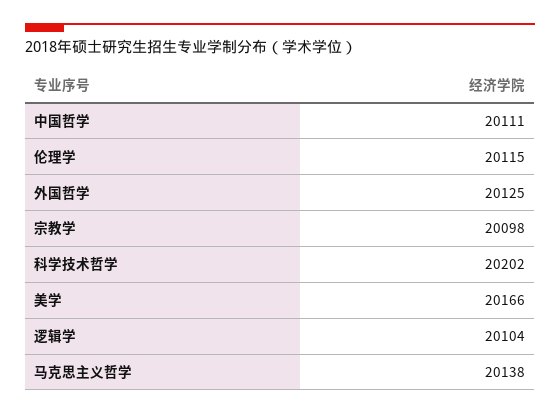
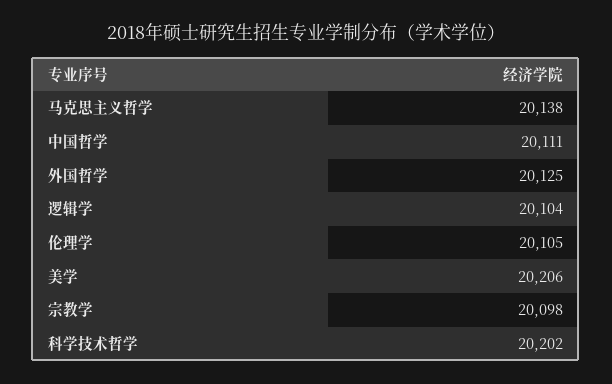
伦理学: 20115 -> 20105
美学: 20166 -> 20206

